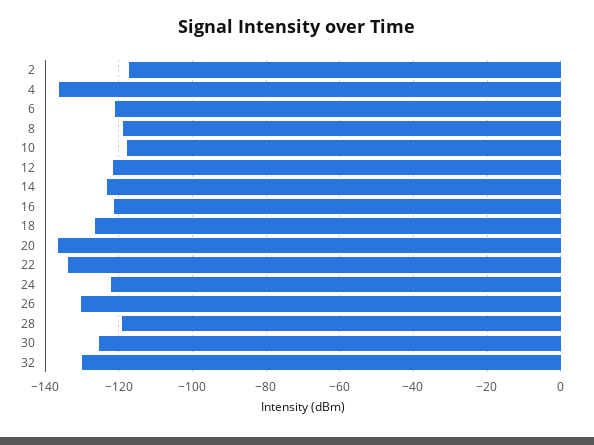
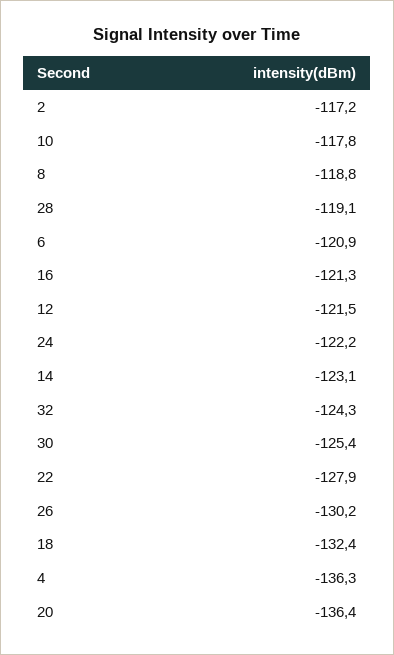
18: -126 -> -132.4
22: -134 -> -127.9
32: -130 -> -124.3

